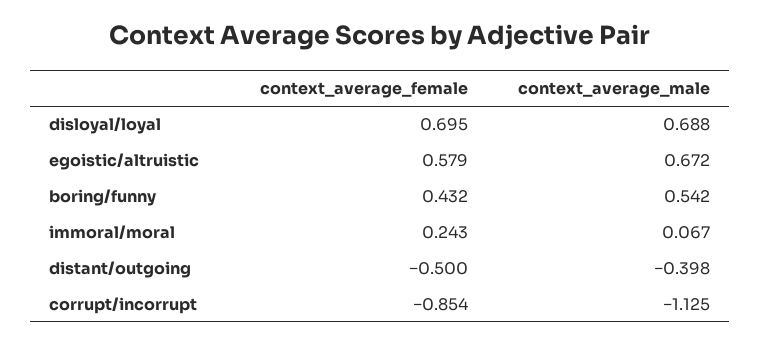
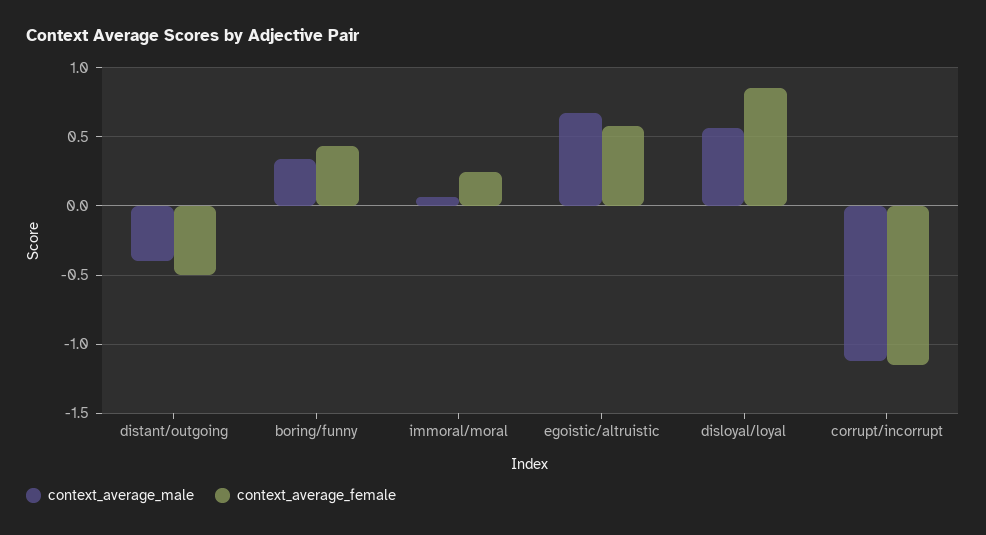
context_average_female, disloyal/loyal: 0.695 -> 0.85
context_average_male, disloyal/loyal: 0.688 -> 0.55
context_average_male, boring/funny: 0.542 -> 0.35
context_average_female, corrupt/incorrupt: -0.854 -> -1.15

